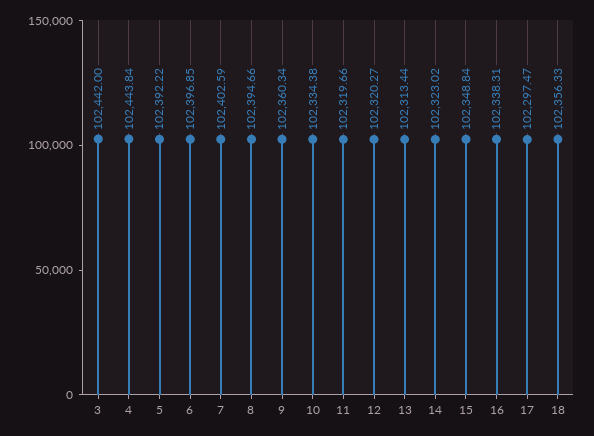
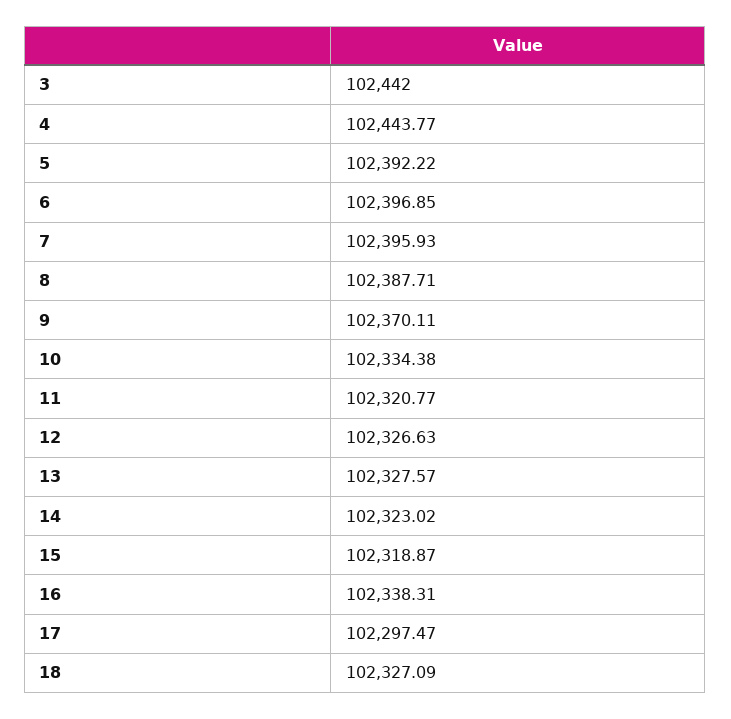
4: 102443.84 -> 102443.77
7: 102402.59 -> 102395.93
8: 102394.66 -> 102387.71
9: 102360.34 -> 102370.11
11: 102319.66 -> 102320.77
12: 102320.27 -> 102326.63
13: 102313.44 -> 102327.57
15: 102348.84 -> 102318.87
18: 102356.33 -> 102327.09

